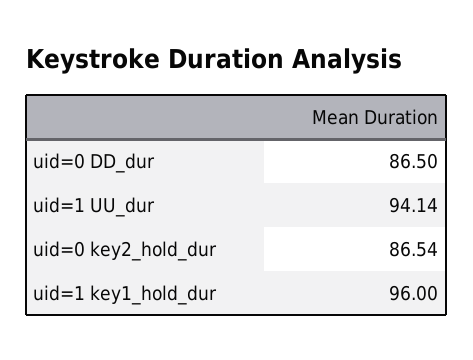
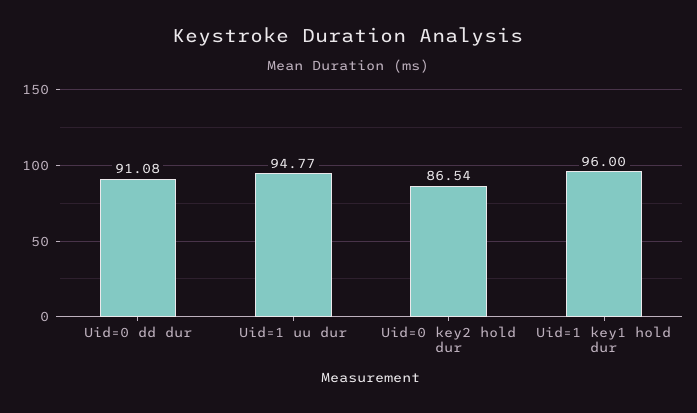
uid=0 DD_dur: 86.5 -> 91.08
uid=1 UU_dur: 94.14 -> 94.77

